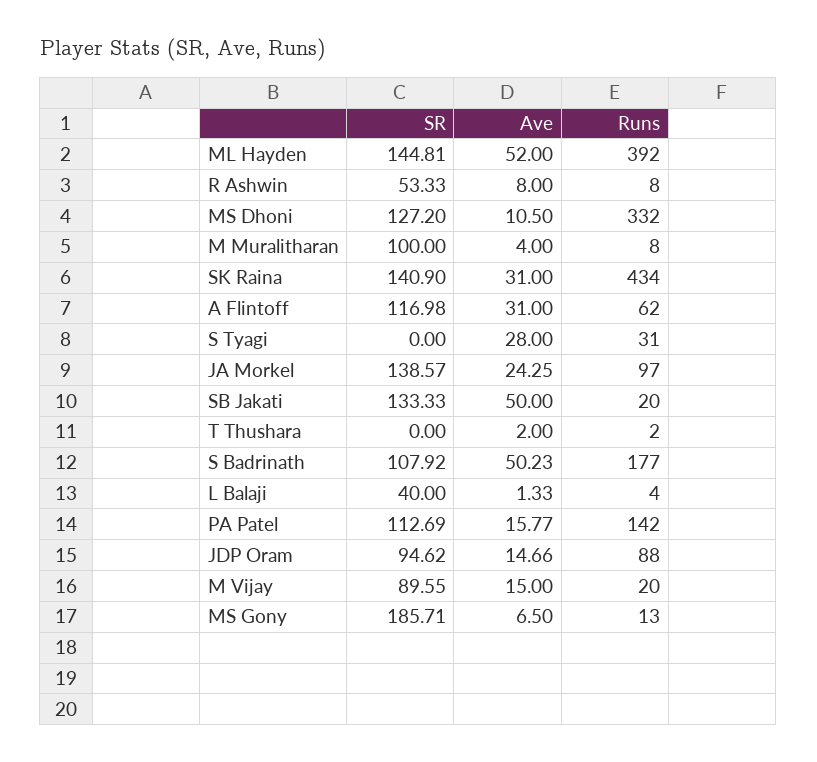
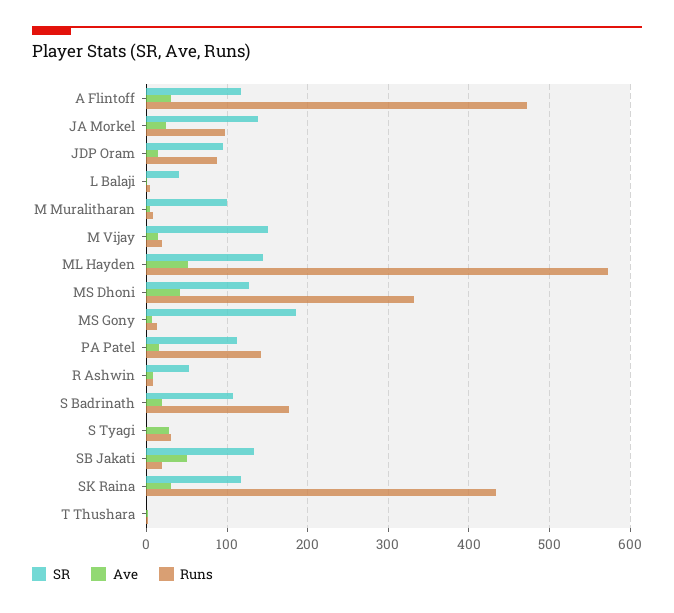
Runs, ML Hayden: 392 -> 570
Ave, MS Dhoni: 10.5 -> 40
SR, SK Raina: 140.9 -> 120
Runs, A Flintoff: 62 -> 470
Ave, S Badrinath: 50.23 -> 20
SR, M Vijay: 89.55 -> 150

